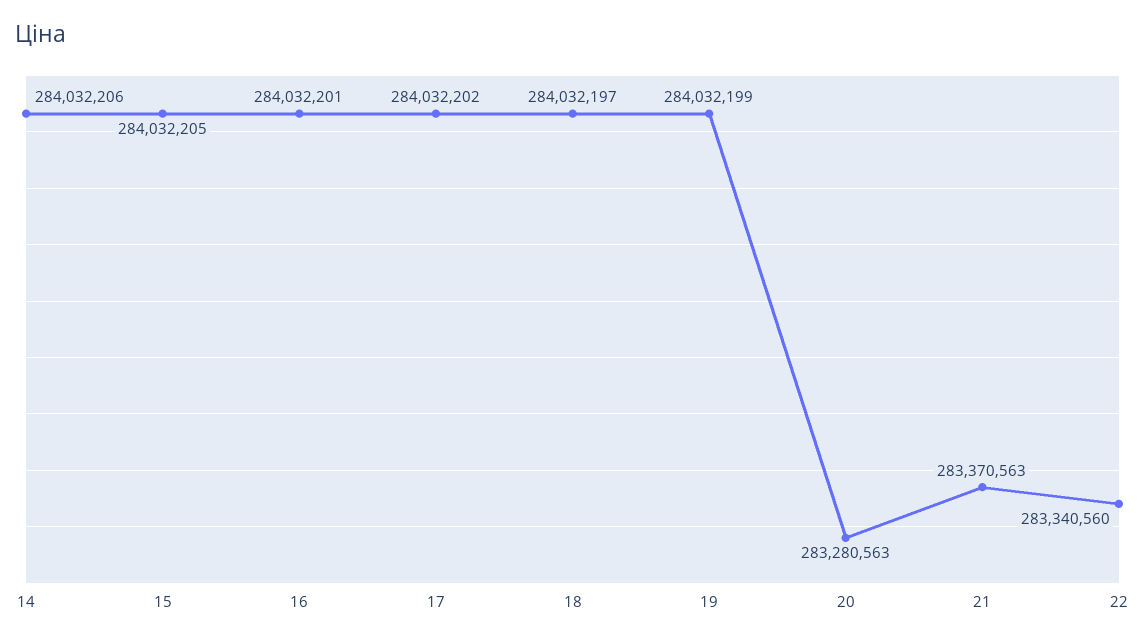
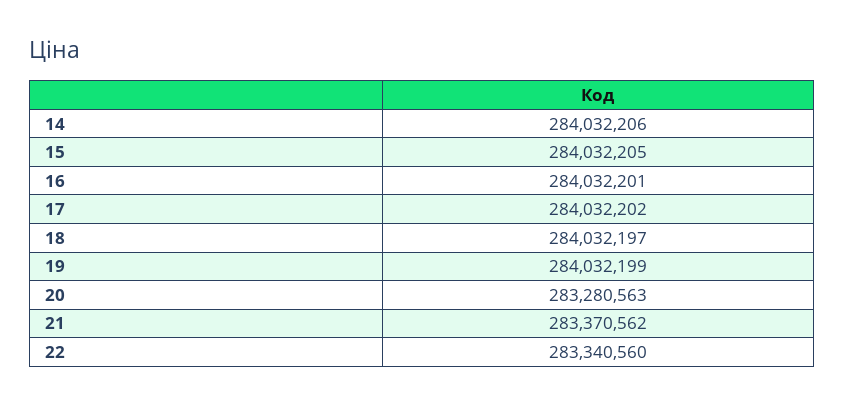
21: 283370563 -> 283370562

